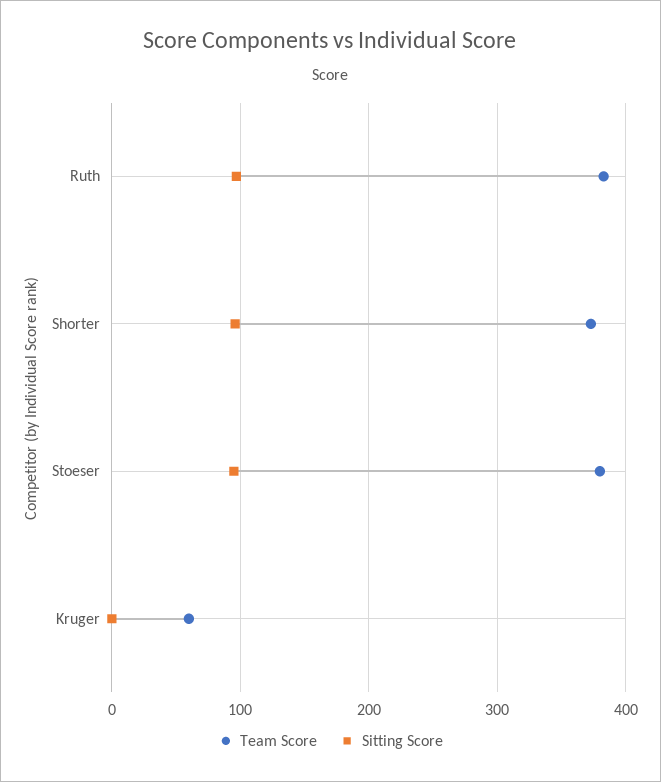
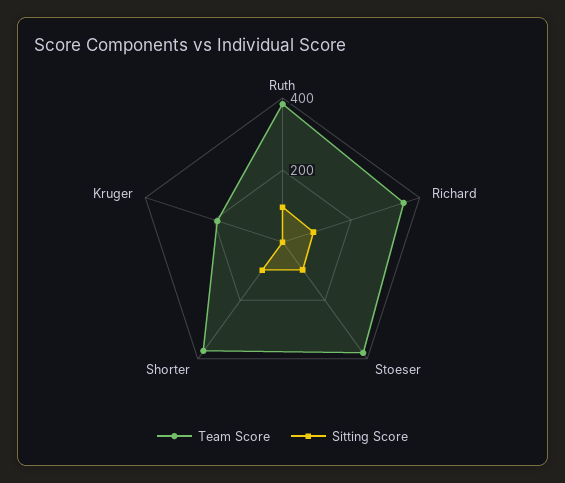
Team Score, Kruger: 60 -> 200
Team Score, Richard: none -> 350
Sitting Score, Richard: none -> 100

